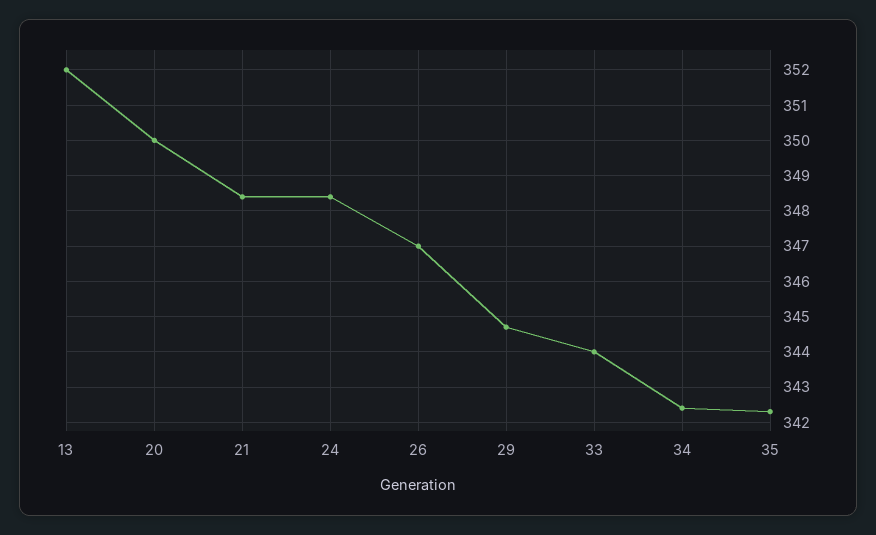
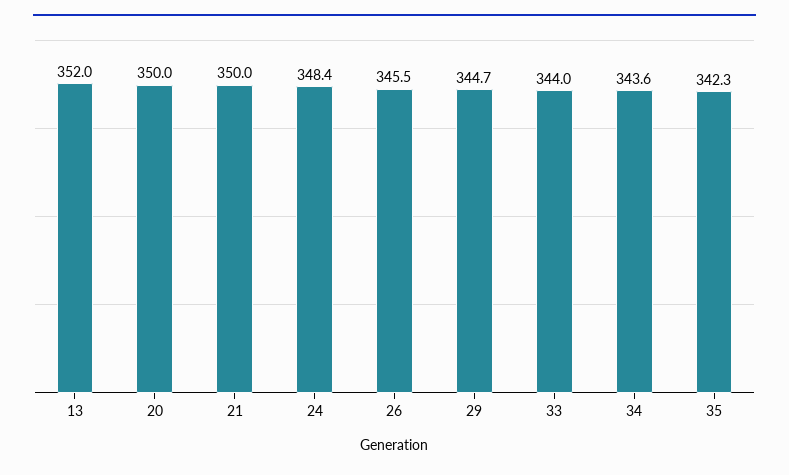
21: 348.5 -> 350
26: 347 -> 345.5
34: 342.5 -> 343.6

